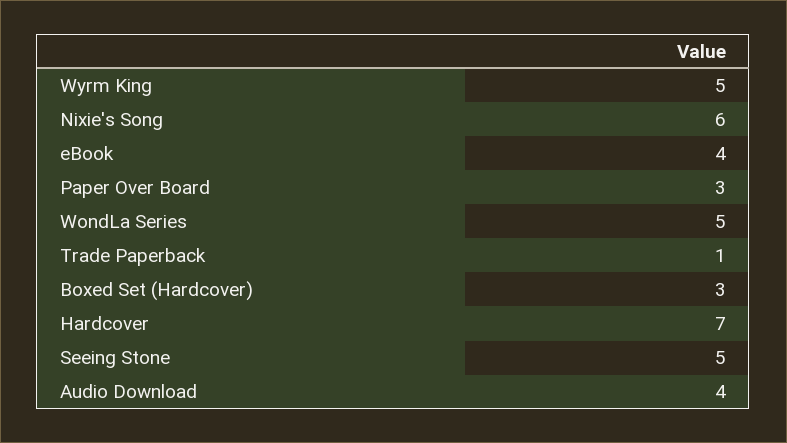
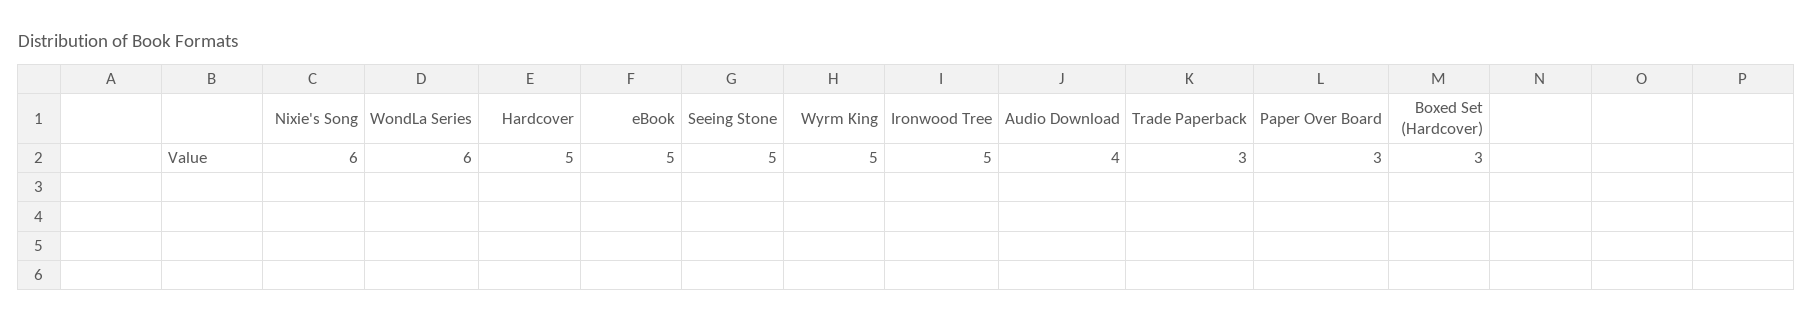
eBook: 4 -> 5
WondLa Series: 5 -> 6
Trade Paperback: 1 -> 3
Hardcover: 7 -> 5
Ironwood Tree: none -> 5

